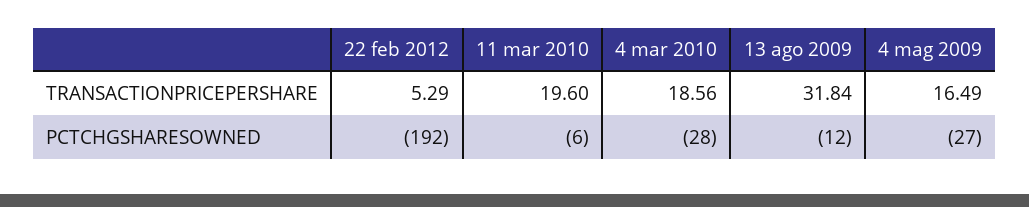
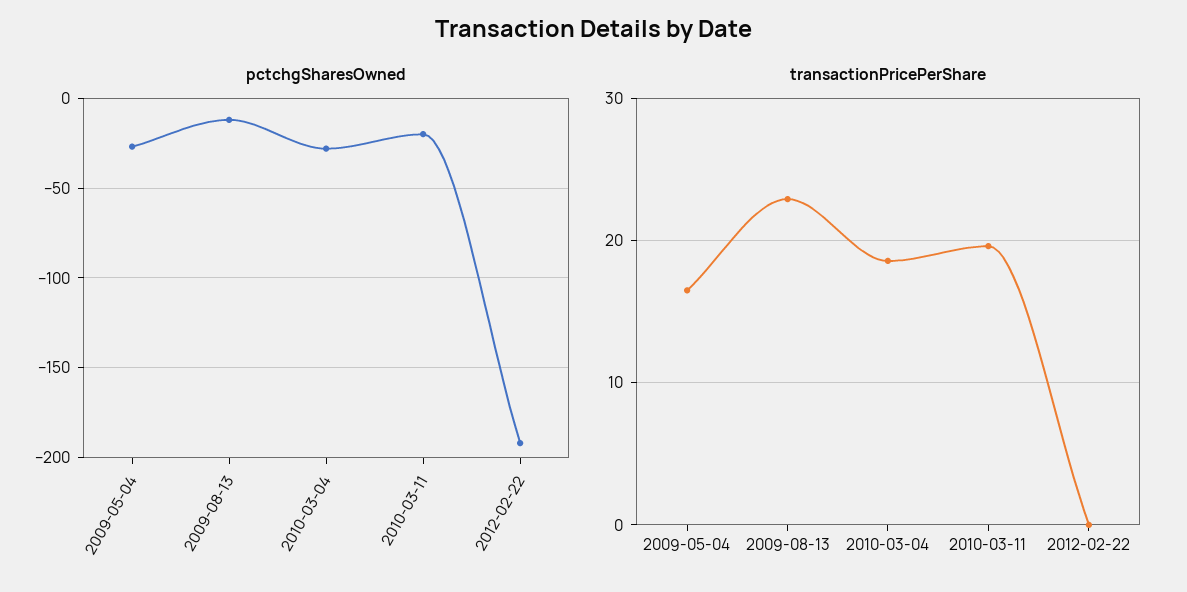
TRANSACTIONPRICEPERSHARE, 22 feb 2012: 5.29 -> 0
TRANSACTIONPRICEPERSHARE, 13 ago 2009: 31.84 -> 23
PCTCHGSHARESOWNED, 11 mar 2010: -6 -> -20

